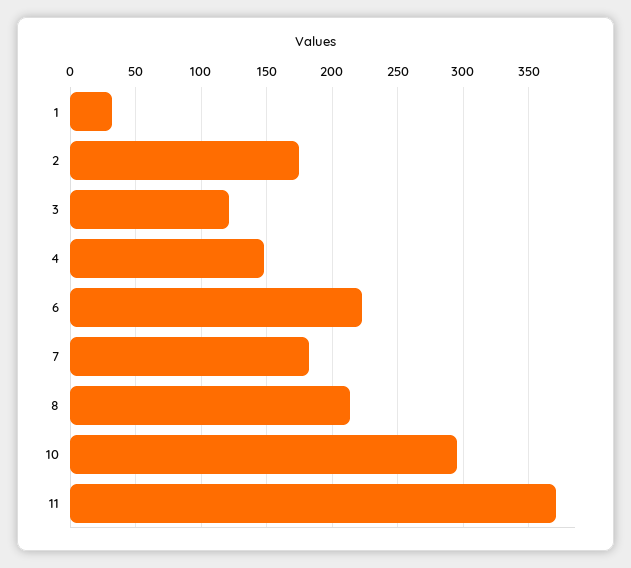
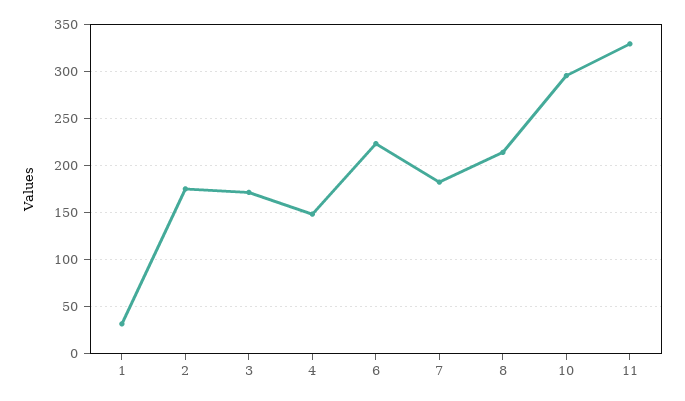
3: 120 -> 170
11: 370 -> 330

